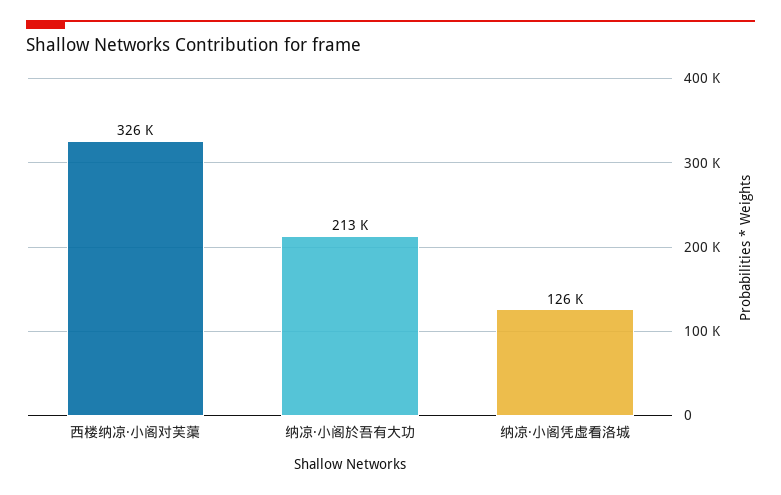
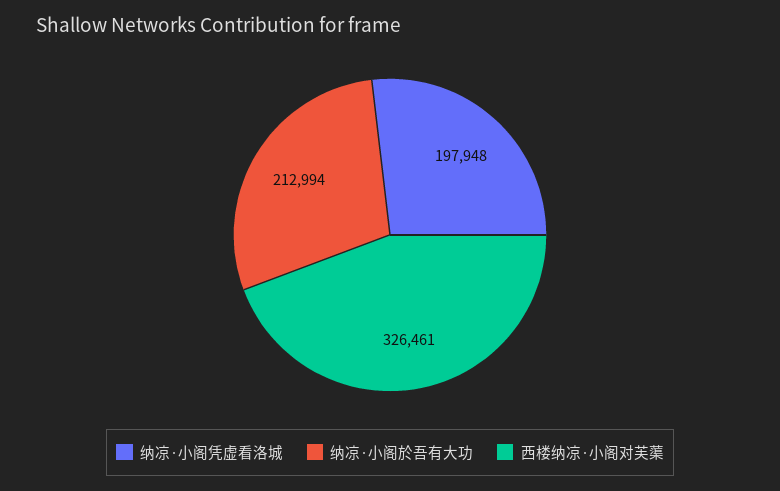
纳凉·小阁凭虚看洛城: 126000 -> 197948

